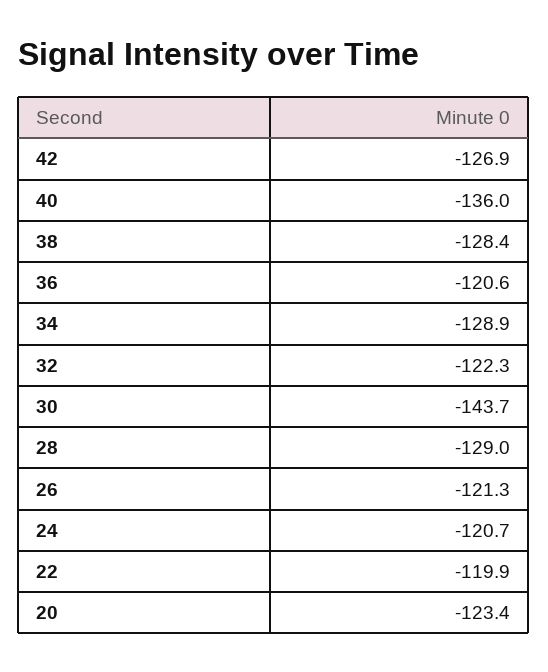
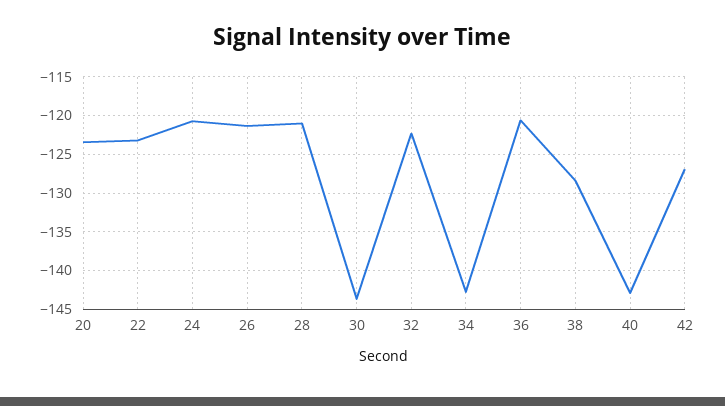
40: -136 -> -143
34: -128.9 -> -143
28: -129 -> -121
22: -119.9 -> -123

